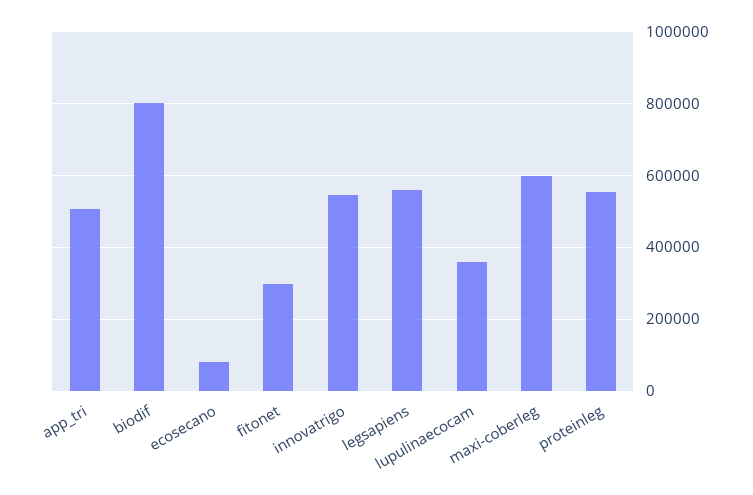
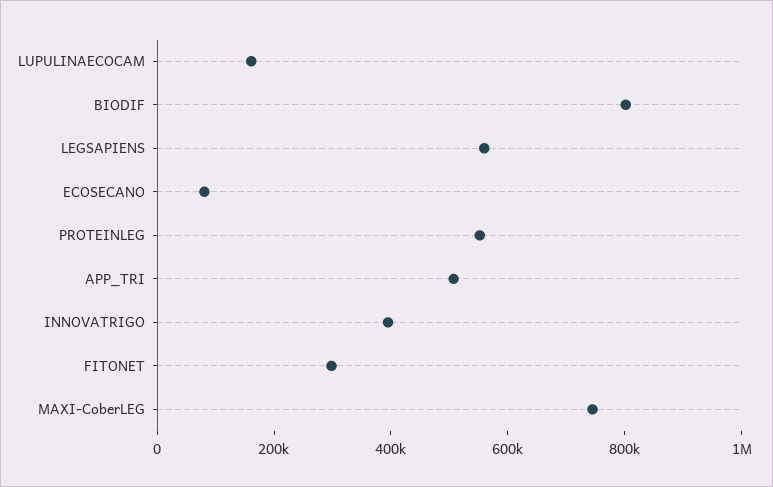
innovatrigo: 540000 -> 400000
lupulinaecocam: 360000 -> 150000
maxi-coberleg: 600000 -> 750000

